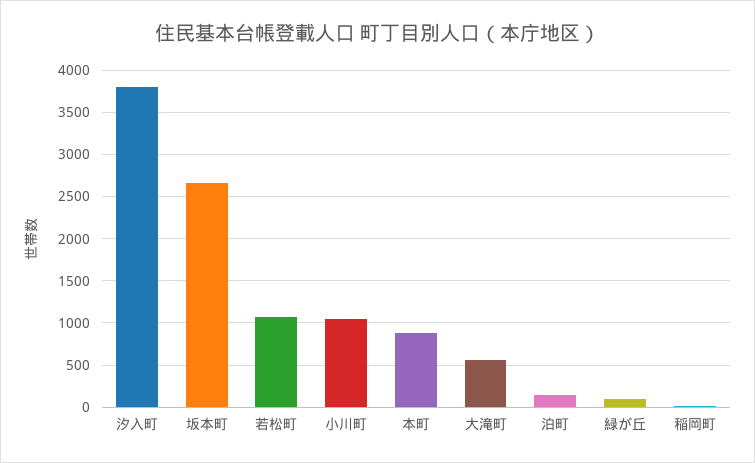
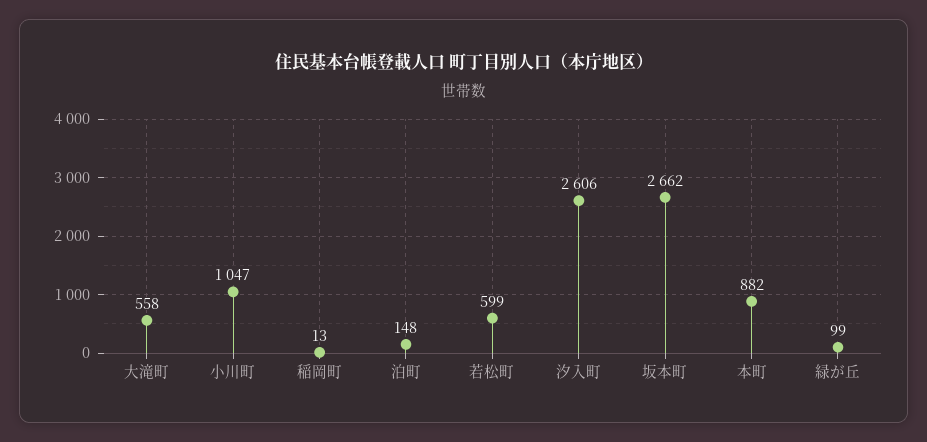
汐入町: 3800 -> 2606
若松町: 1100 -> 599

